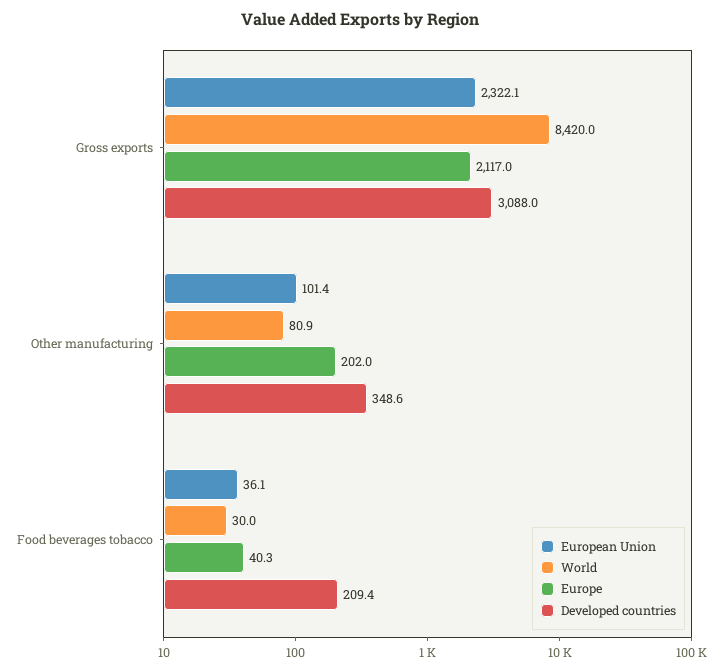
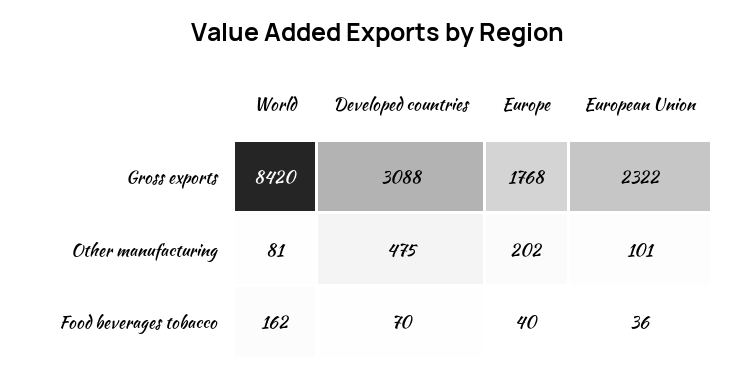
Europe, Gross exports: 2117 -> 1768
Developed countries, Other manufacturing: 348.6 -> 475
World, Food beverages tobacco: 30 -> 162
Developed countries, Food beverages tobacco: 209.4 -> 70

